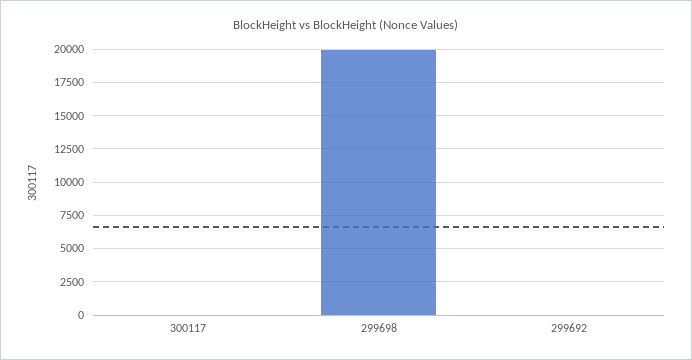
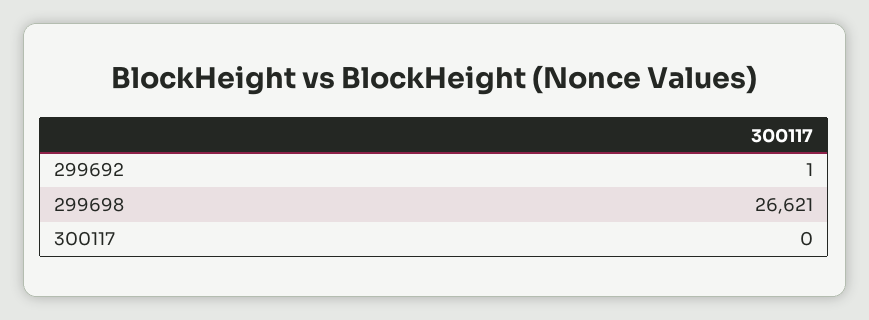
299698: 20000 -> 26621

